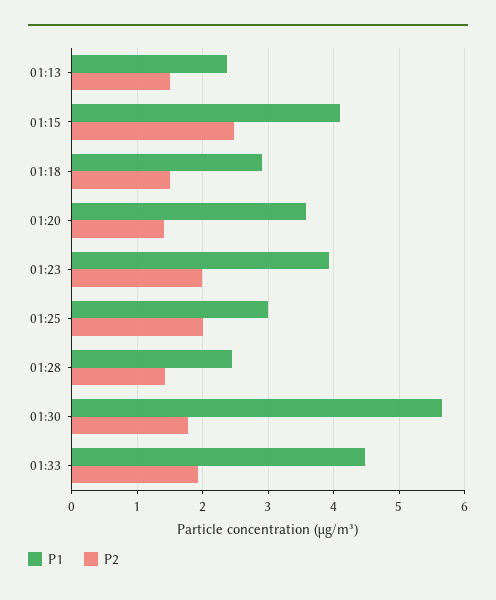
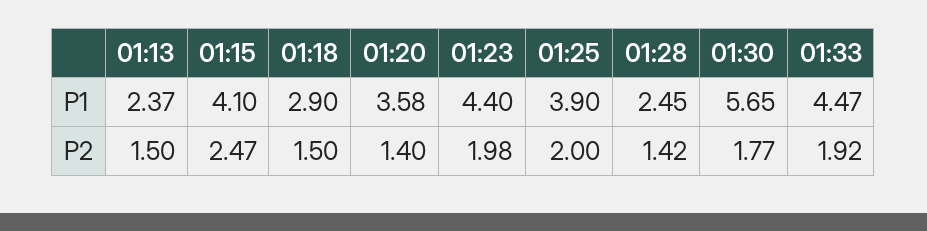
P1, 01:23: 3.9 -> 4.4
P1, 01:25: 3 -> 3.9

